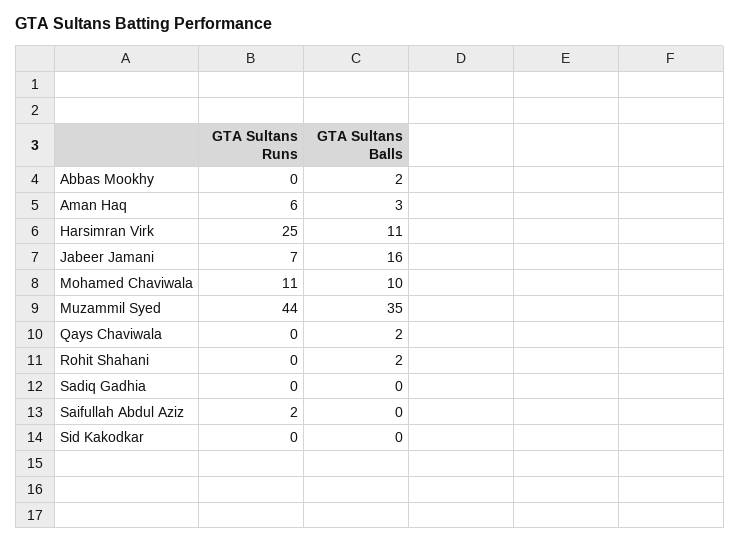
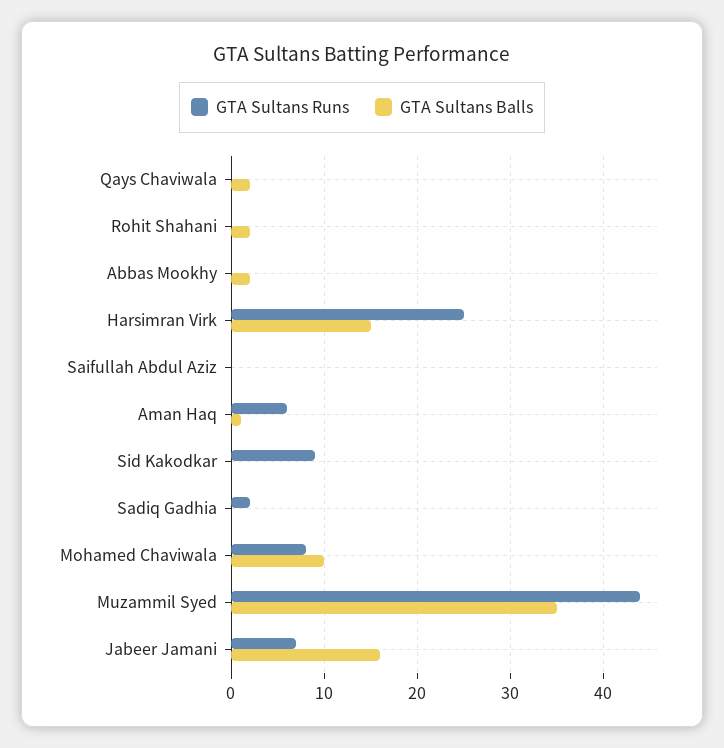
GTA Sultans Balls, Aman Haq: 3 -> 1
GTA Sultans Balls, Harsimran Virk: 11 -> 15
GTA Sultans Runs, Mohamed Chaviwala: 11 -> 8
GTA Sultans Runs, Sadiq Gadhia: 0 -> 2
GTA Sultans Runs, Saifullah Abdul Aziz: 2 -> 0
GTA Sultans Runs, Sid Kakodkar: 0 -> 9

